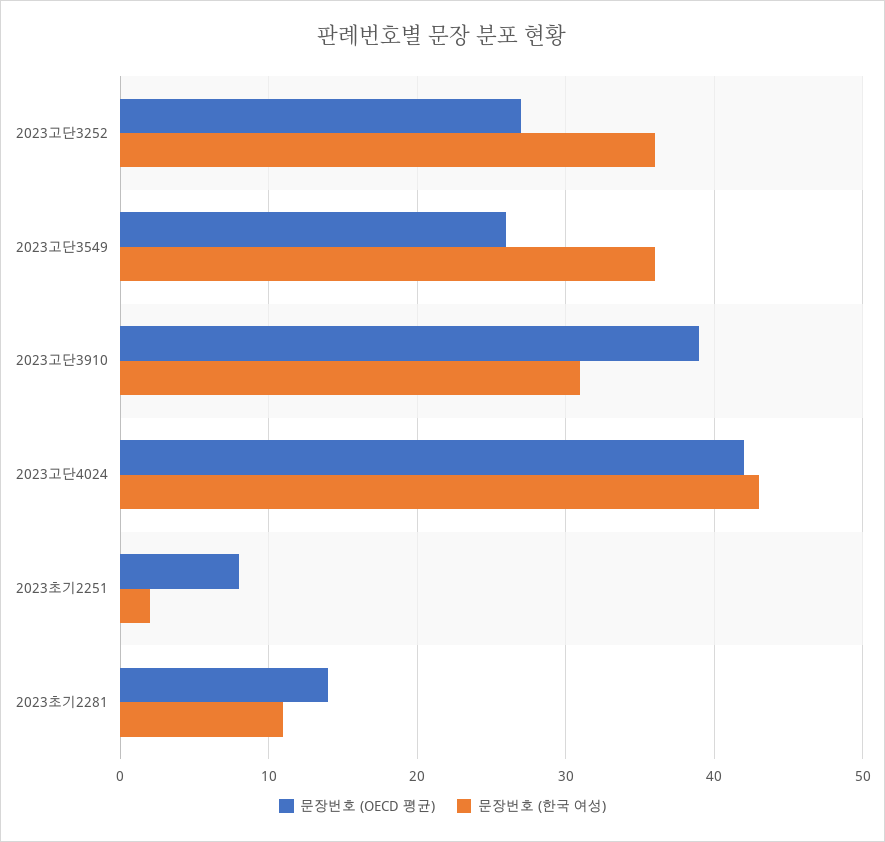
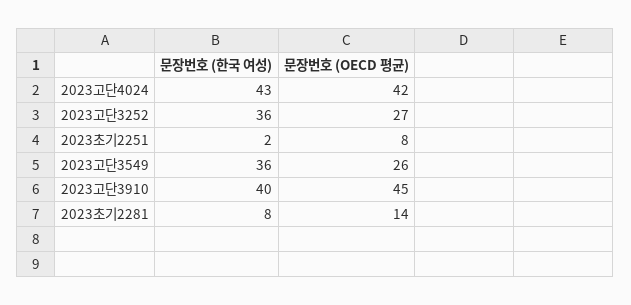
문장번호 (OECD 평균), 2023고단3910: 39 -> 45
문장번호 (한국 여성), 2023고단3910: 31 -> 40
문장번호 (한국 여성), 2023초기2281: 11 -> 8

